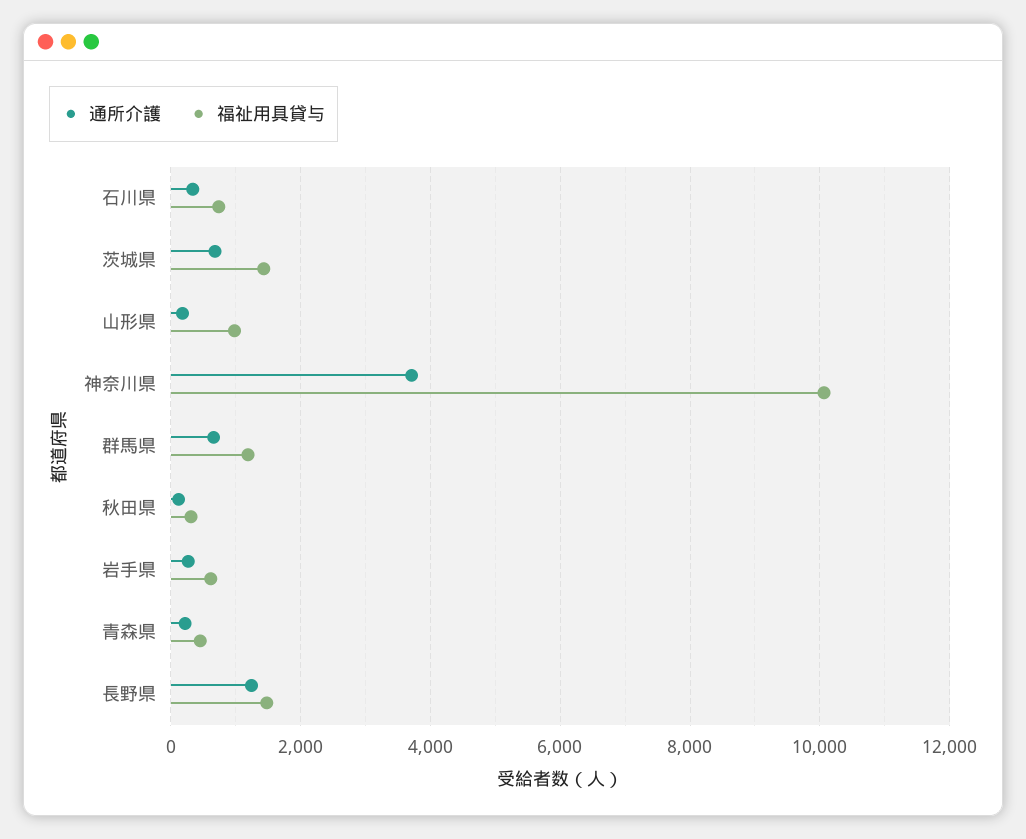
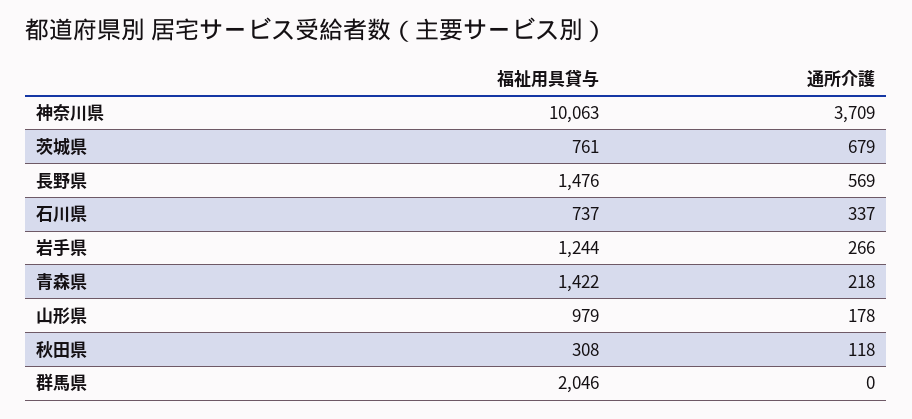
福祉用具貸与, 茨城県: 1400 -> 761
通所介護, 群馬県: 600 -> 0
福祉用具貸与, 群馬県: 1200 -> 2046
福祉用具貸与, 岩手県: 600 -> 1244
福祉用具貸与, 青森県: 400 -> 1422
通所介護, 長野県: 1200 -> 569

